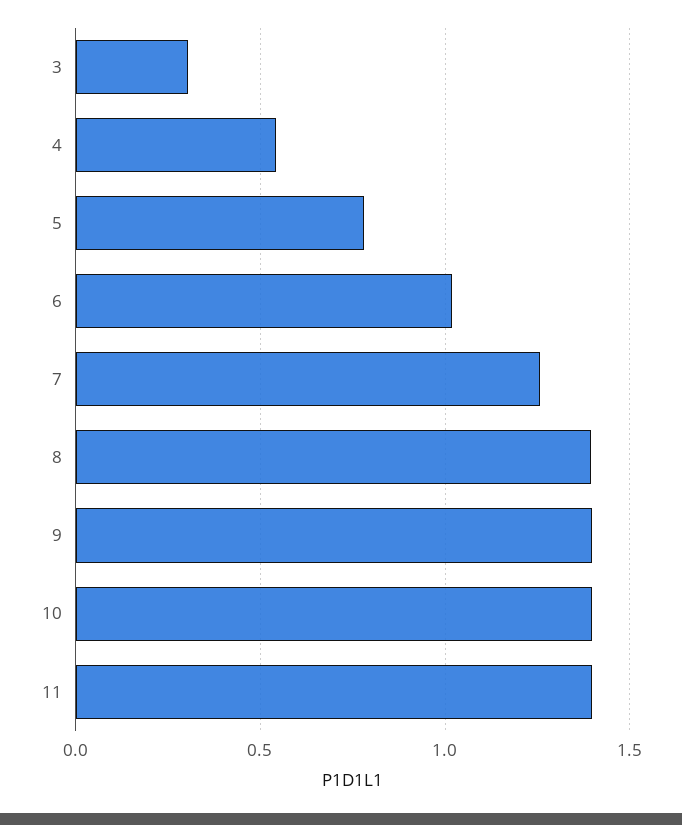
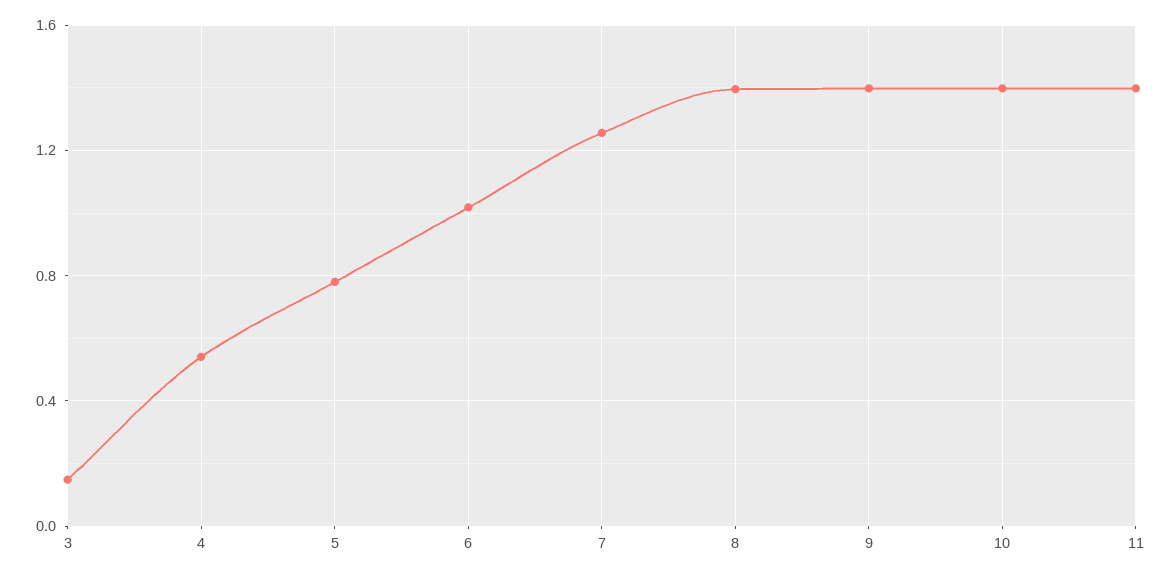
3: 0.3 -> 0.15

